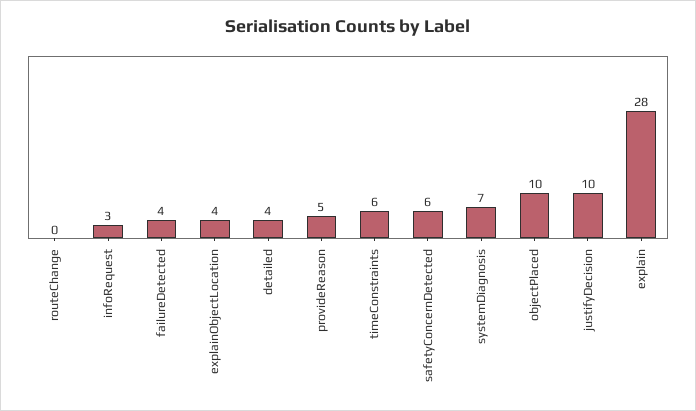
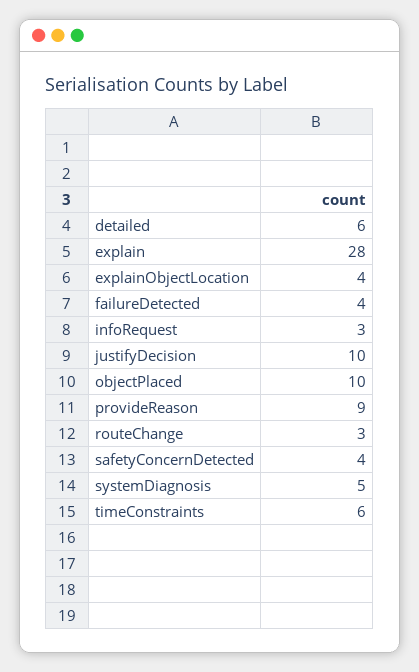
routeChange: 0 -> 3
detailed: 4 -> 6
provideReason: 5 -> 9
safetyConcernDetected: 6 -> 4
systemDiagnosis: 7 -> 5

